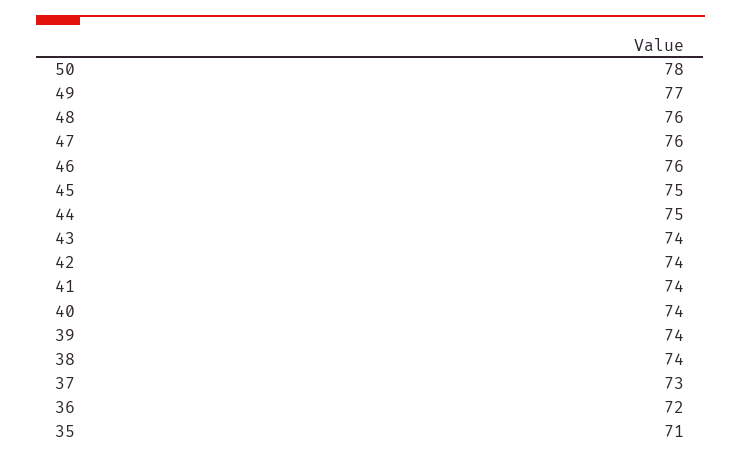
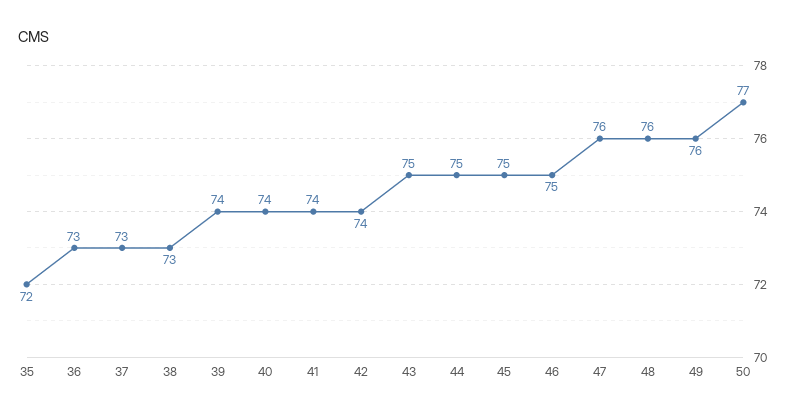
50: 78 -> 77
49: 77 -> 76
46: 76 -> 75
43: 74 -> 75
38: 74 -> 73
36: 72 -> 73
35: 71 -> 72

